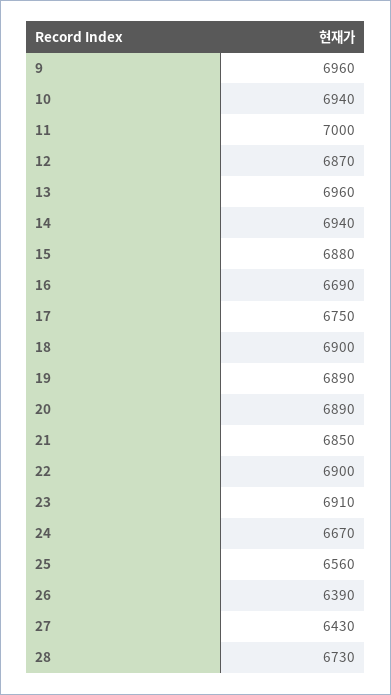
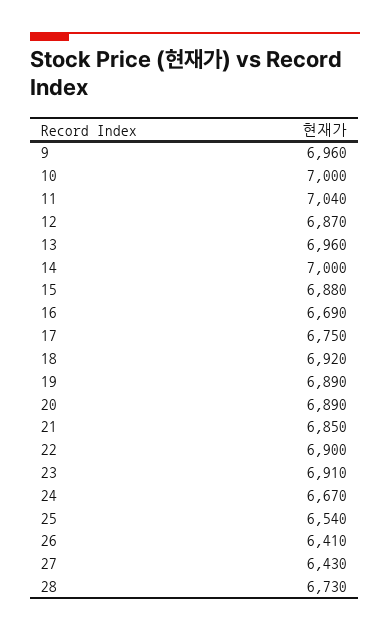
10: 6940 -> 7000
11: 7000 -> 7040
14: 6940 -> 7000
18: 6900 -> 6920
25: 6560 -> 6540
26: 6390 -> 6410

